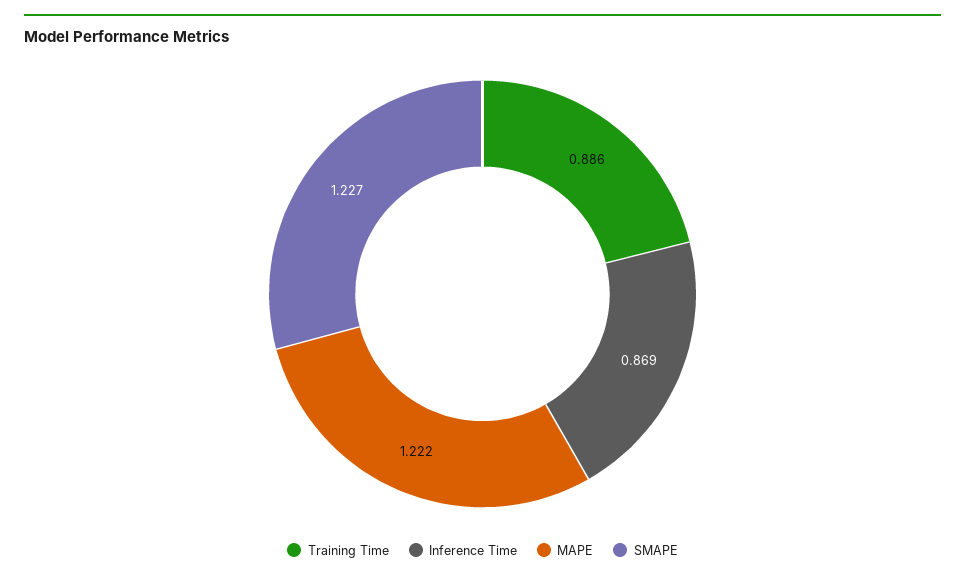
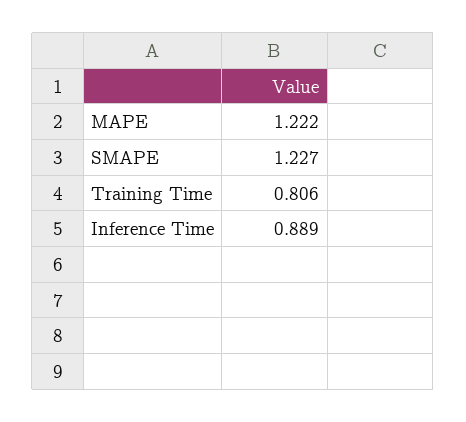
Training Time: 0.886 -> 0.806
Inference Time: 0.869 -> 0.889

